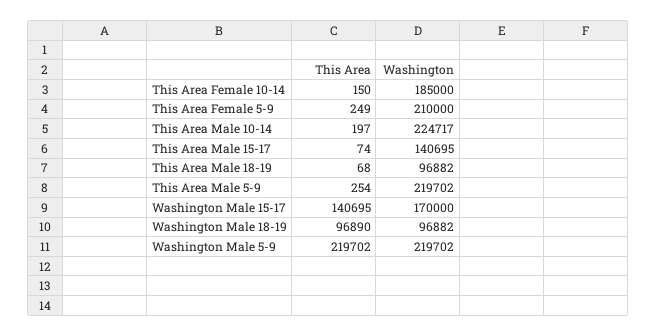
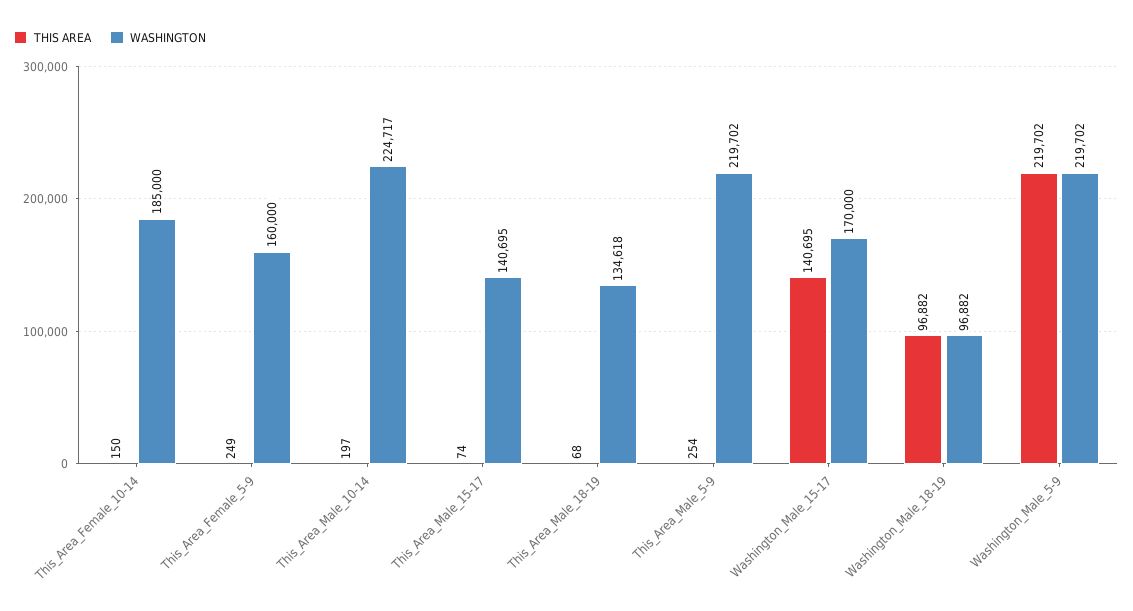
Washington, This Area Female 5-9: 210000 -> 160000
Washington, This Area Male 18-19: 96882 -> 134618
This Area, Washington Male 18-19: 96890 -> 96882

